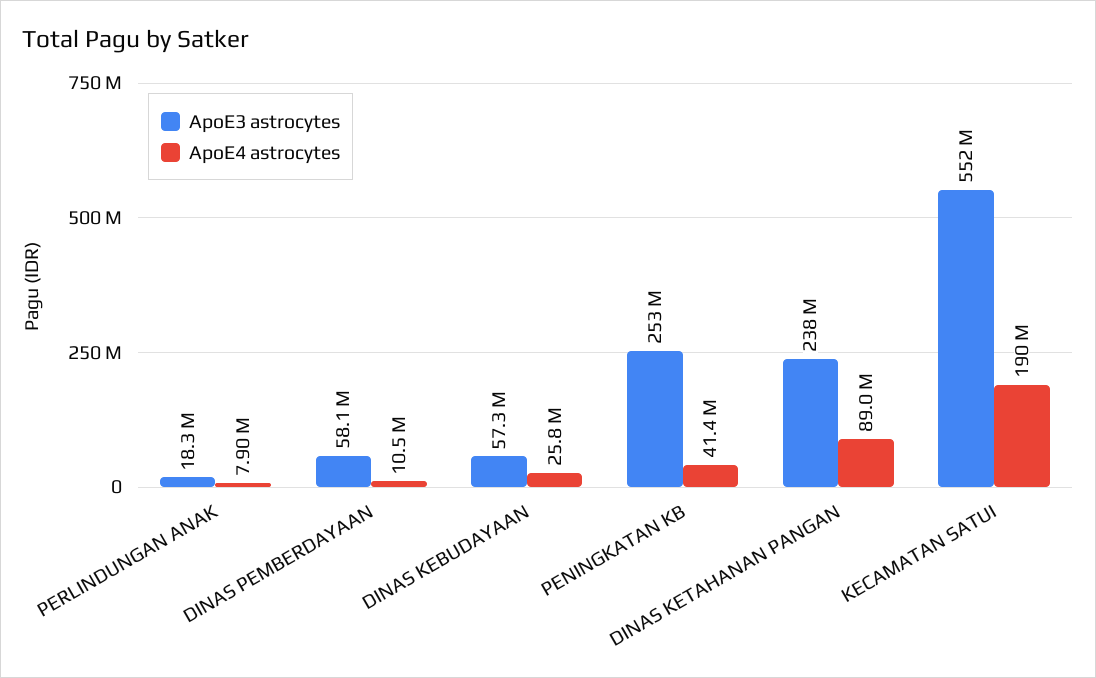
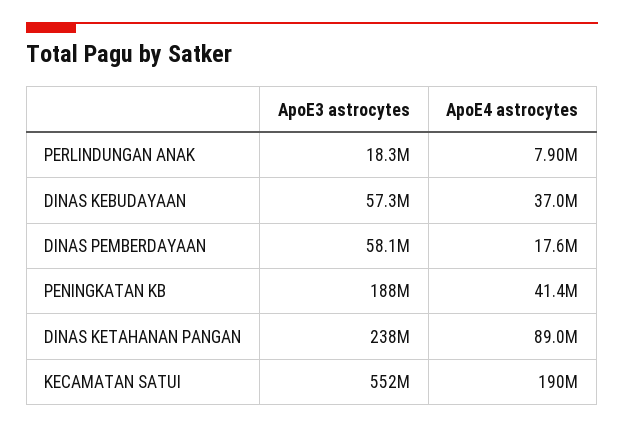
ApoE4 astrocytes, DINAS PEMBERDAYAAN: 10500000 -> 17600000
ApoE4 astrocytes, DINAS KEBUDAYAAN: 25800000 -> 37000000
ApoE3 astrocytes, PENINGKATAN KB: 253000000 -> 188000000

